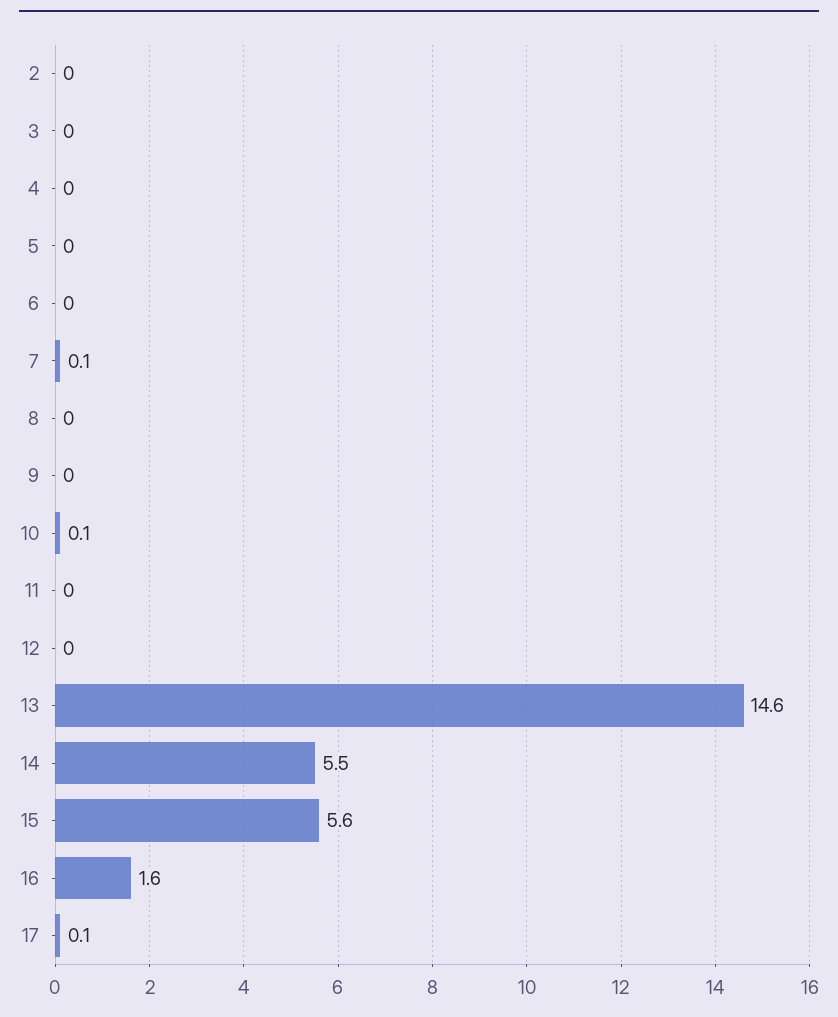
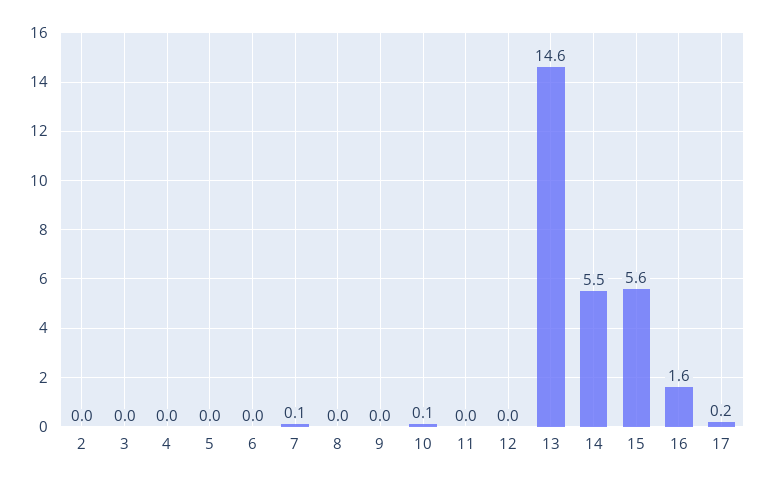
17: 0.1 -> 0.2

